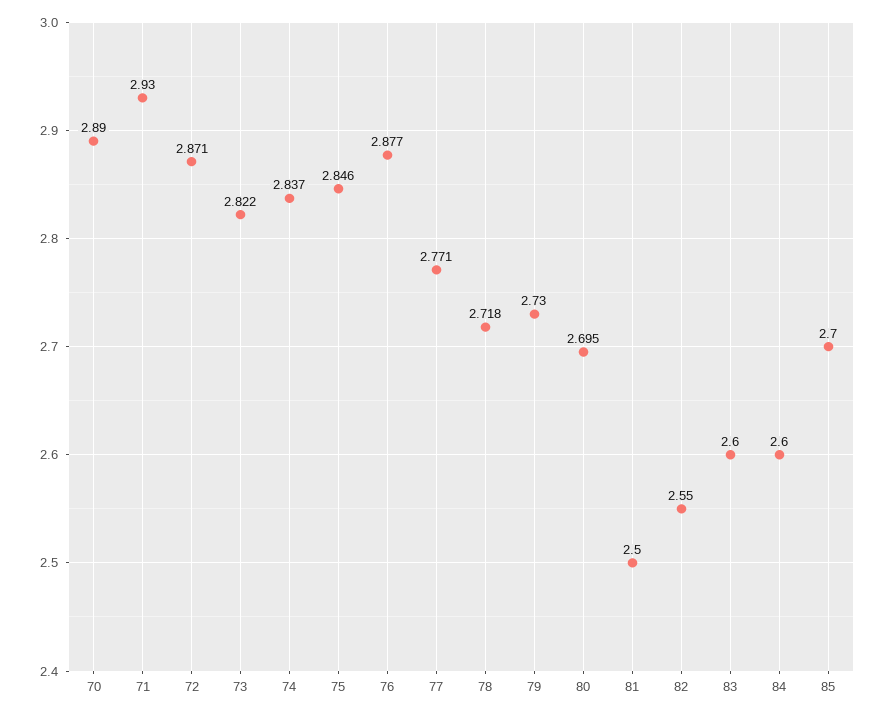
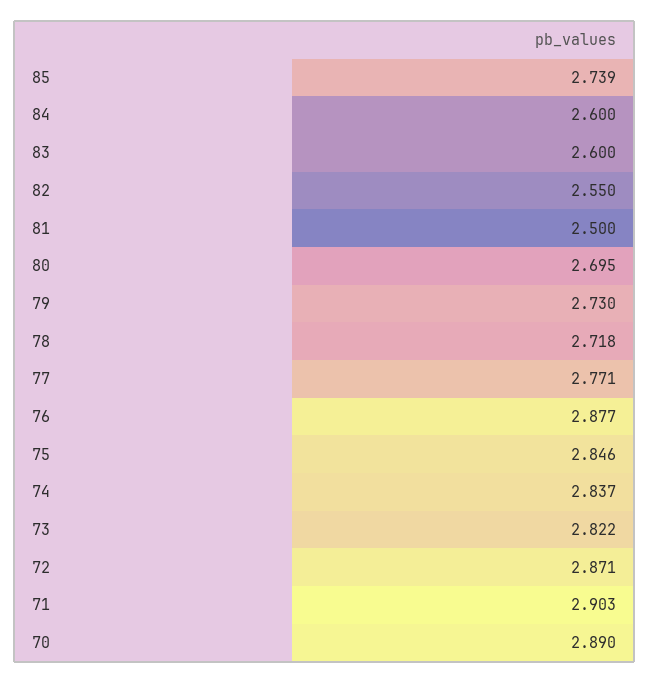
71: 2.93 -> 2.903
85: 2.7 -> 2.739

